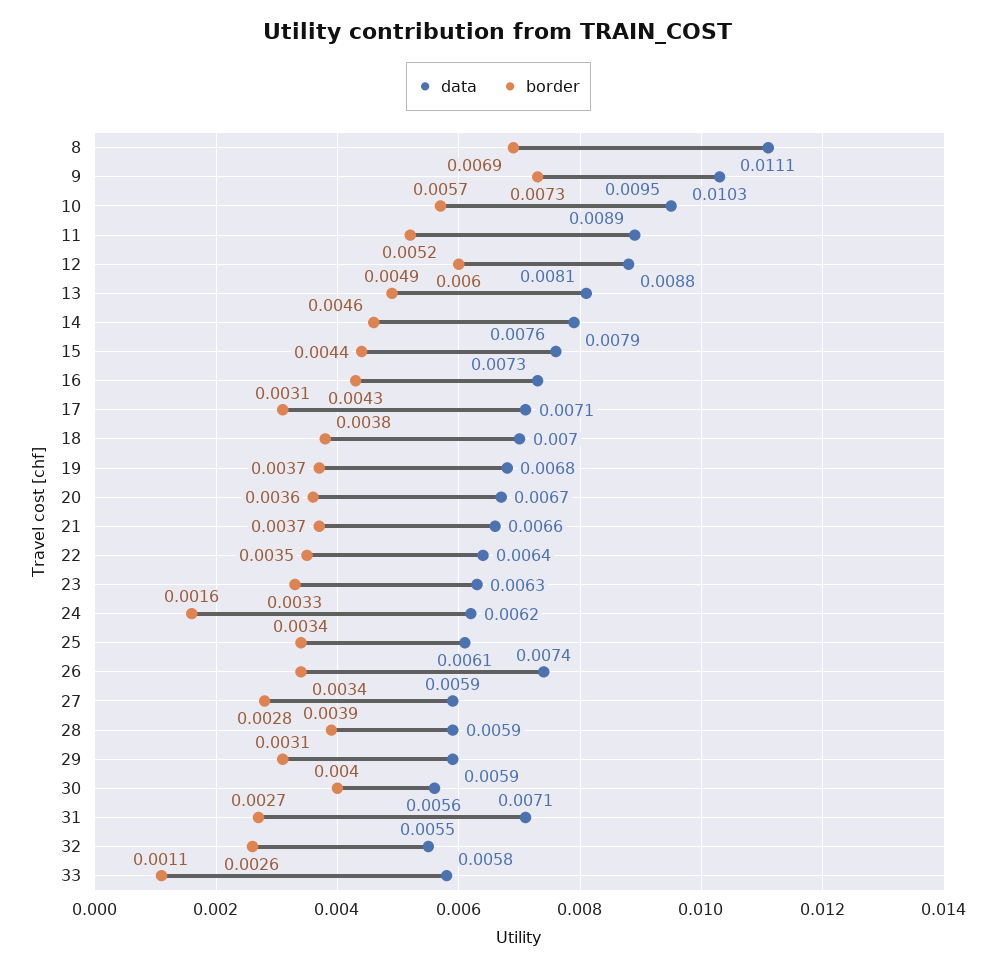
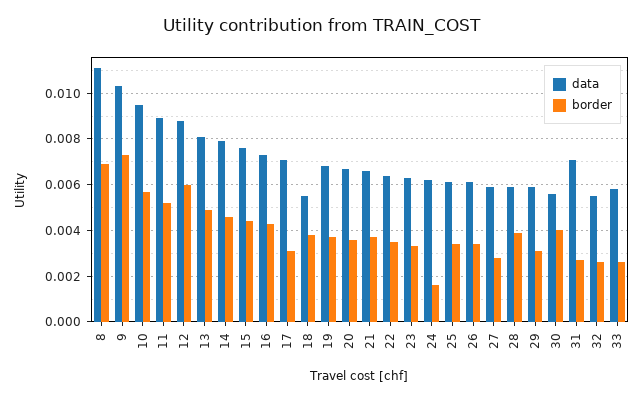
data, 18: 0.007 -> 0.0055
data, 26: 0.0074 -> 0.006
border, 33: 0.0011 -> 0.0025

